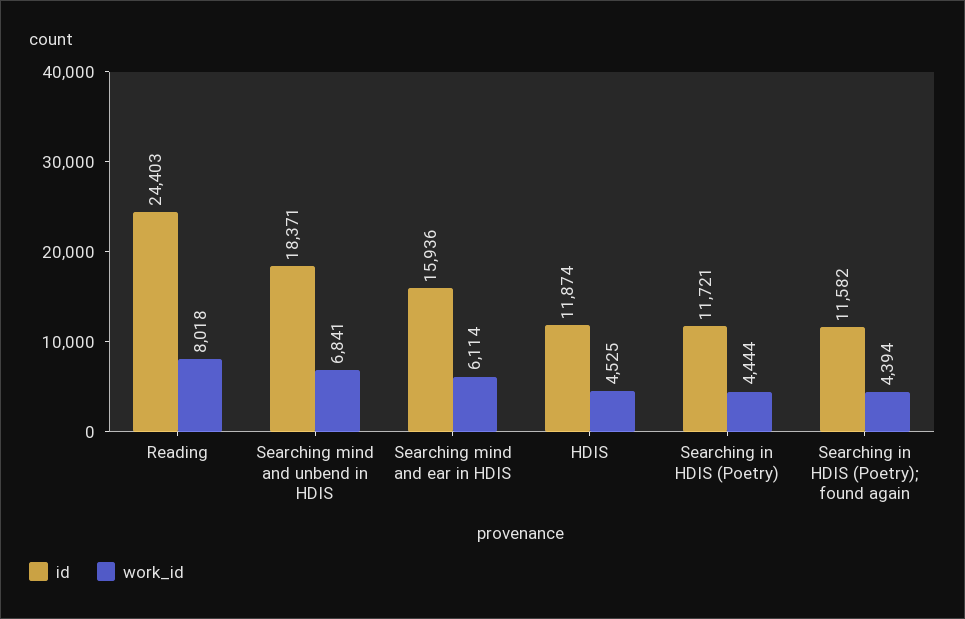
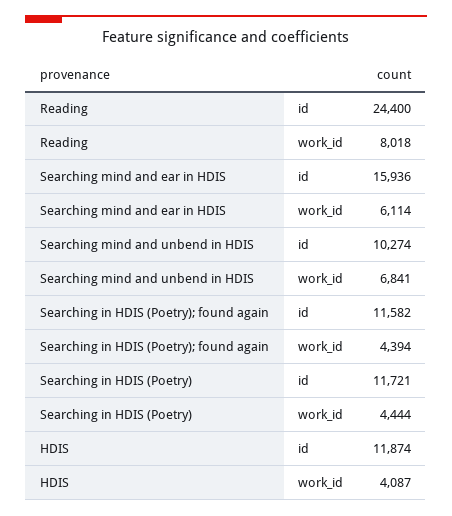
id, Reading: 24403 -> 24400
id, Searching mind and unbend in HDIS: 18371 -> 10274
work_id, HDIS: 4525 -> 4087

